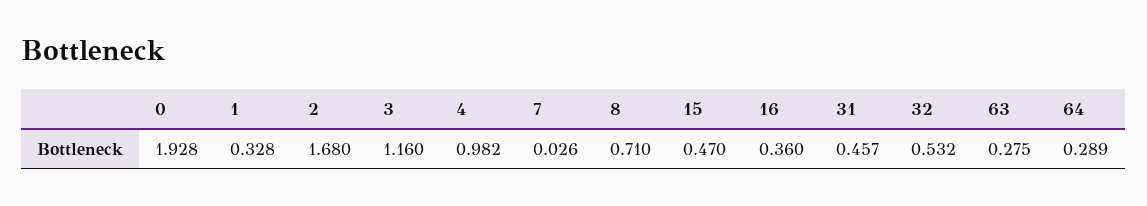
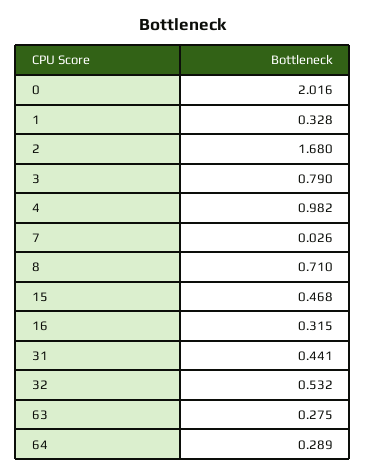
0: 1.928 -> 2.016
3: 1.16 -> 0.79
15: 0.47 -> 0.468
16: 0.36 -> 0.315
31: 0.457 -> 0.441

